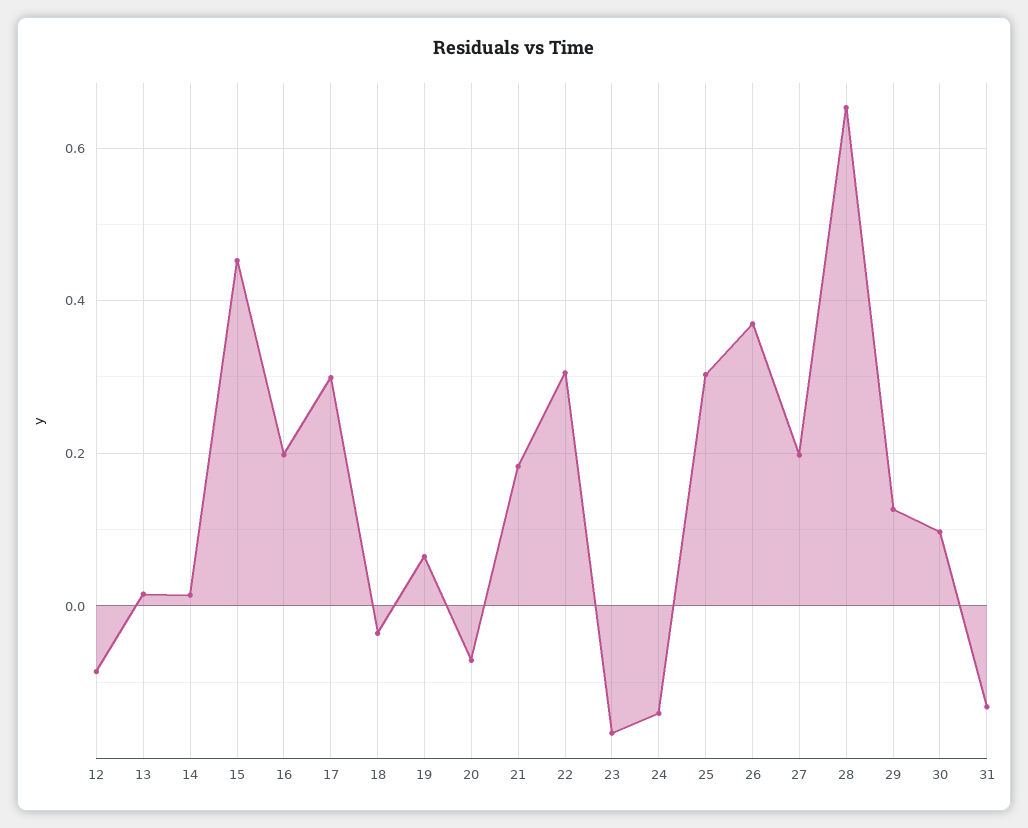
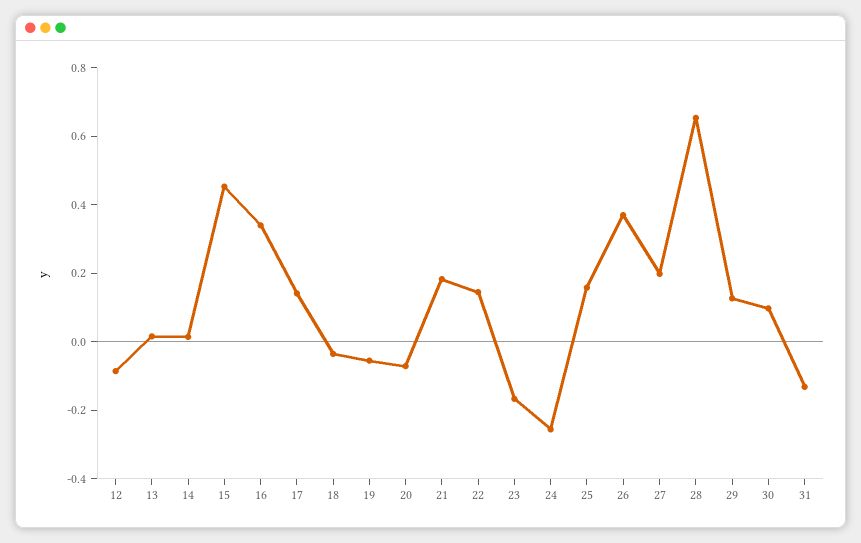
16: 0.2 -> 0.35
17: 0.3 -> 0.15
19: 0.06 -> -0.05
22: 0.3 -> 0.15
24: -0.14 -> -0.25
25: 0.3 -> 0.15

